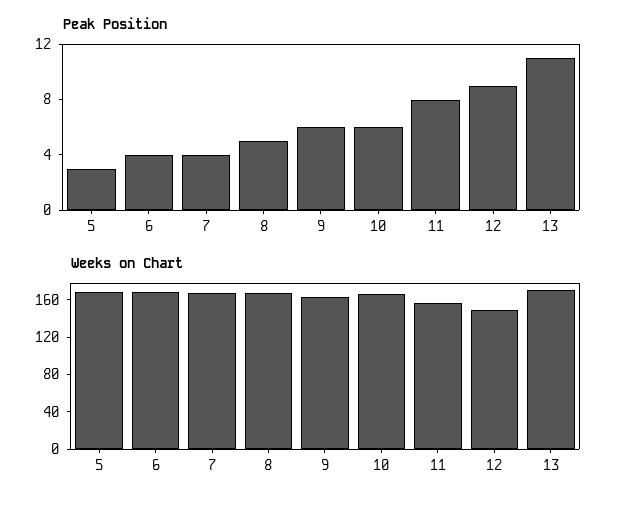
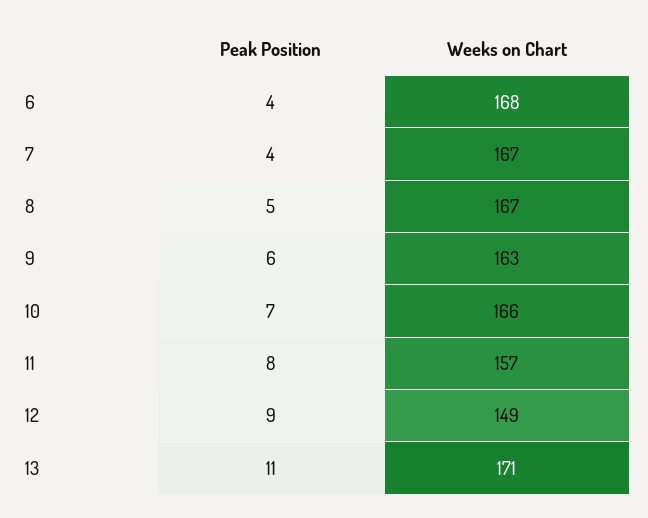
Peak Position, 5: 3 -> none
Peak Position, 10: 6 -> 7
Weeks on Chart, 5: 170 -> none

